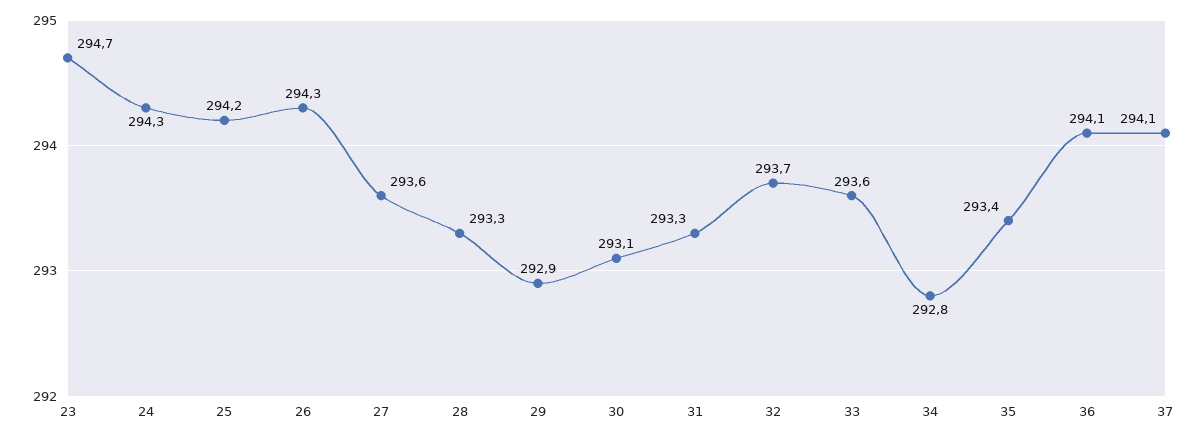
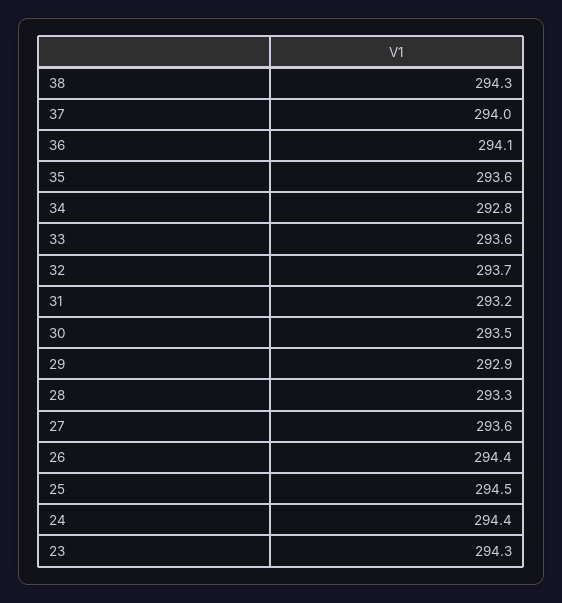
23: 294.7 -> 294.3
24: 294.3 -> 294.4
25: 294.2 -> 294.5
26: 294.3 -> 294.4
30: 293.1 -> 293.5
31: 293.3 -> 293.2
35: 293.4 -> 293.6
37: 294.1 -> 294
38: none -> 294.3

